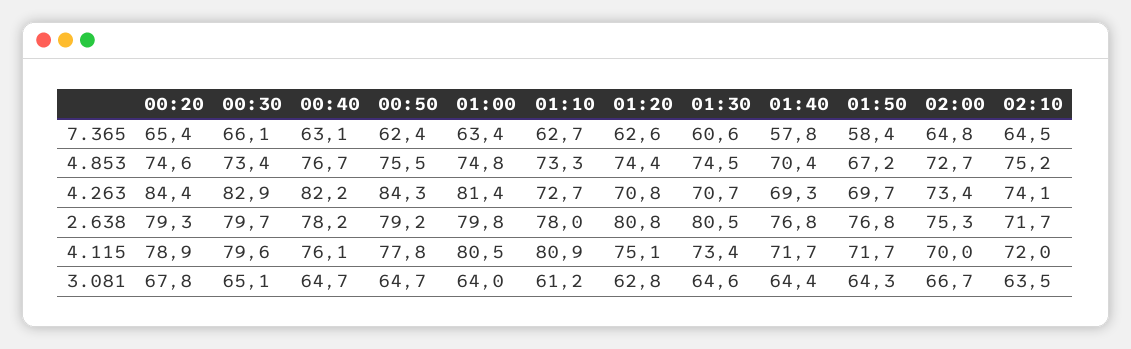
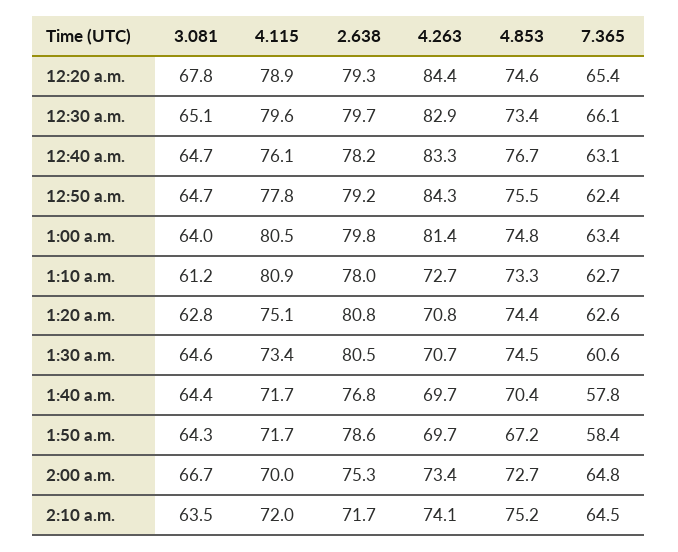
00:40, 4.263: 82.2 -> 83.3
01:40, 4.263: 69.3 -> 69.7
01:50, 2.638: 76.8 -> 78.6

